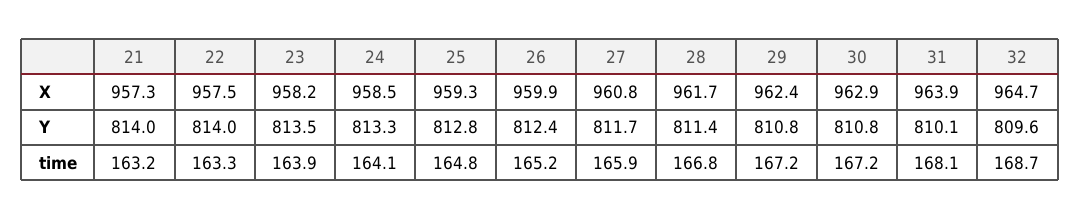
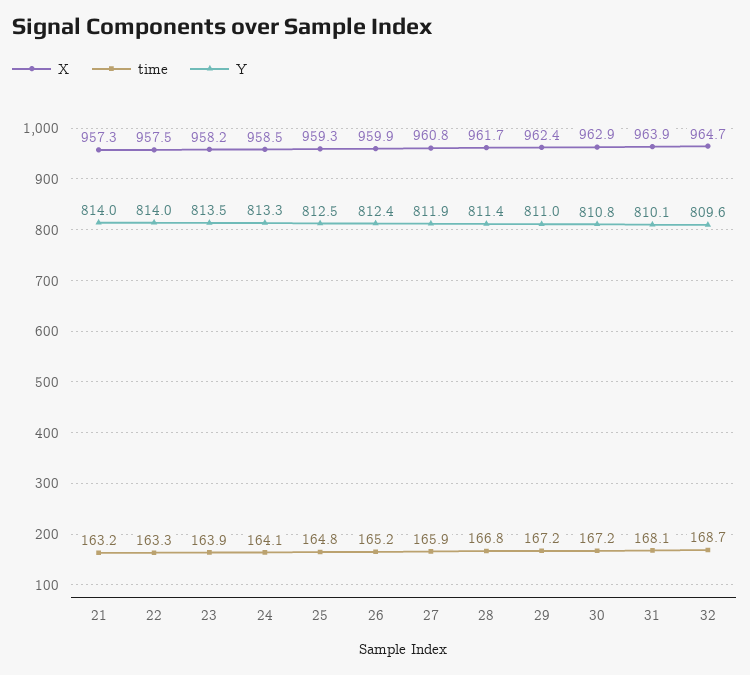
Y, 25: 812.8 -> 812.5
Y, 27: 811.7 -> 811.9
Y, 29: 810.8 -> 811

